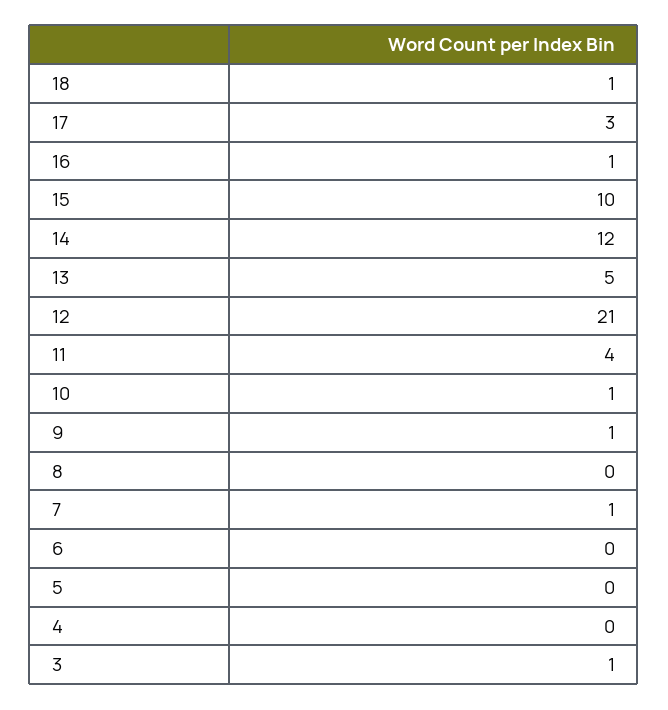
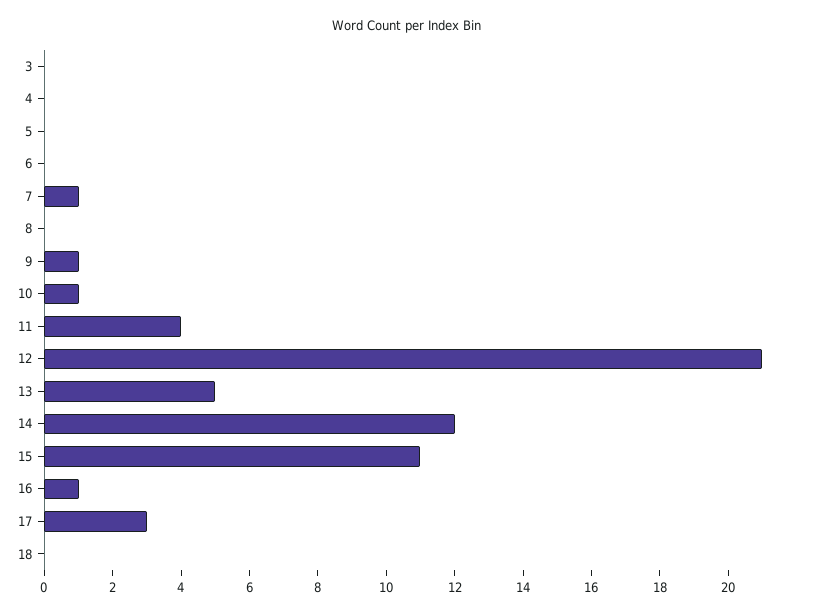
18: 1 -> 0
15: 10 -> 11
3: 1 -> 0

